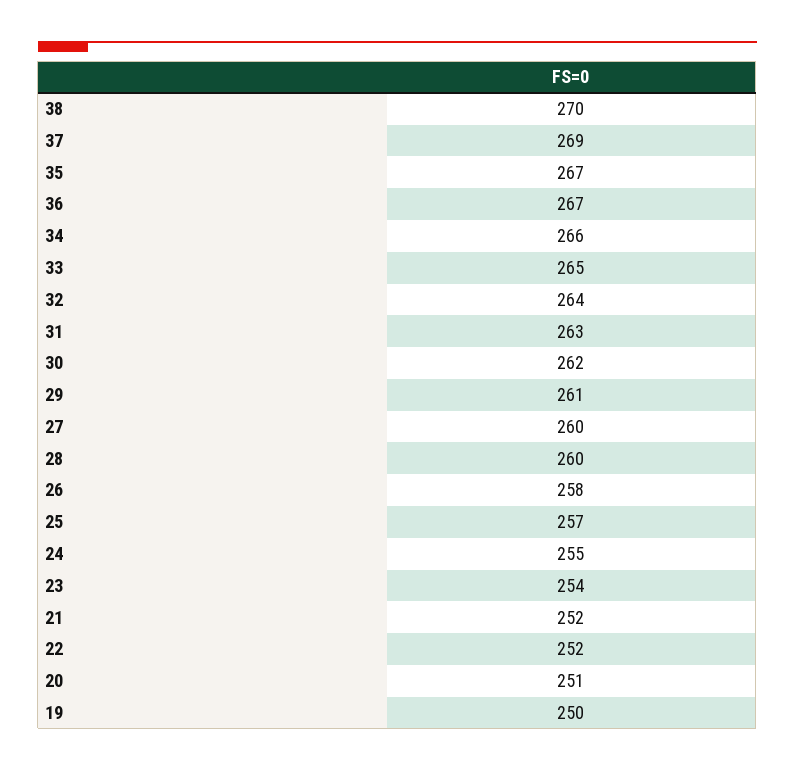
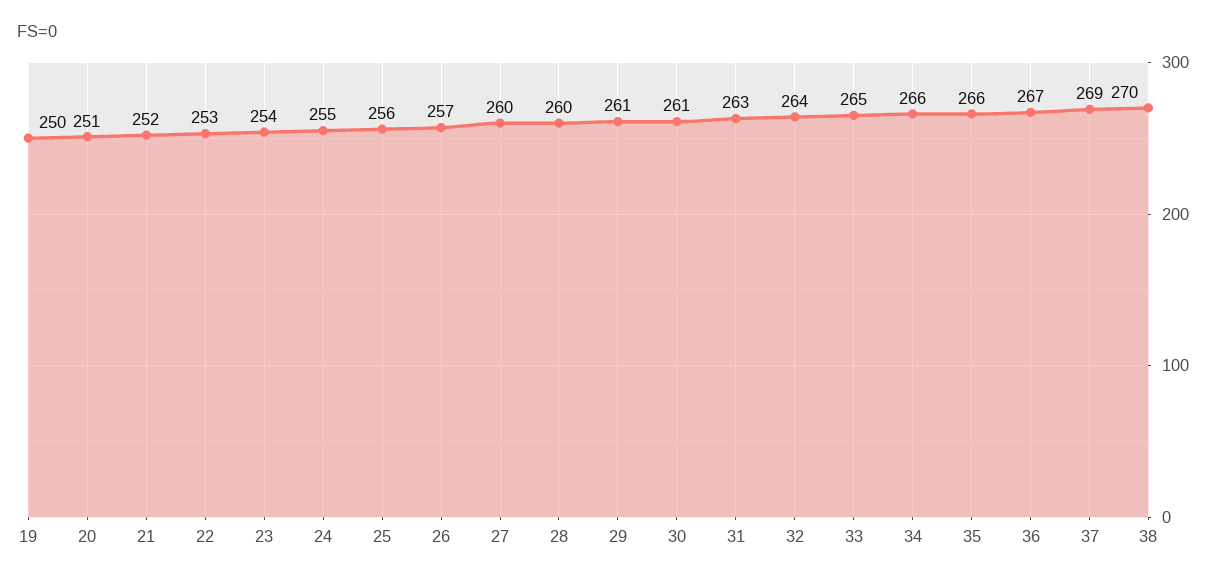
35: 267 -> 266
30: 262 -> 261
26: 258 -> 257
25: 257 -> 256
22: 252 -> 253

